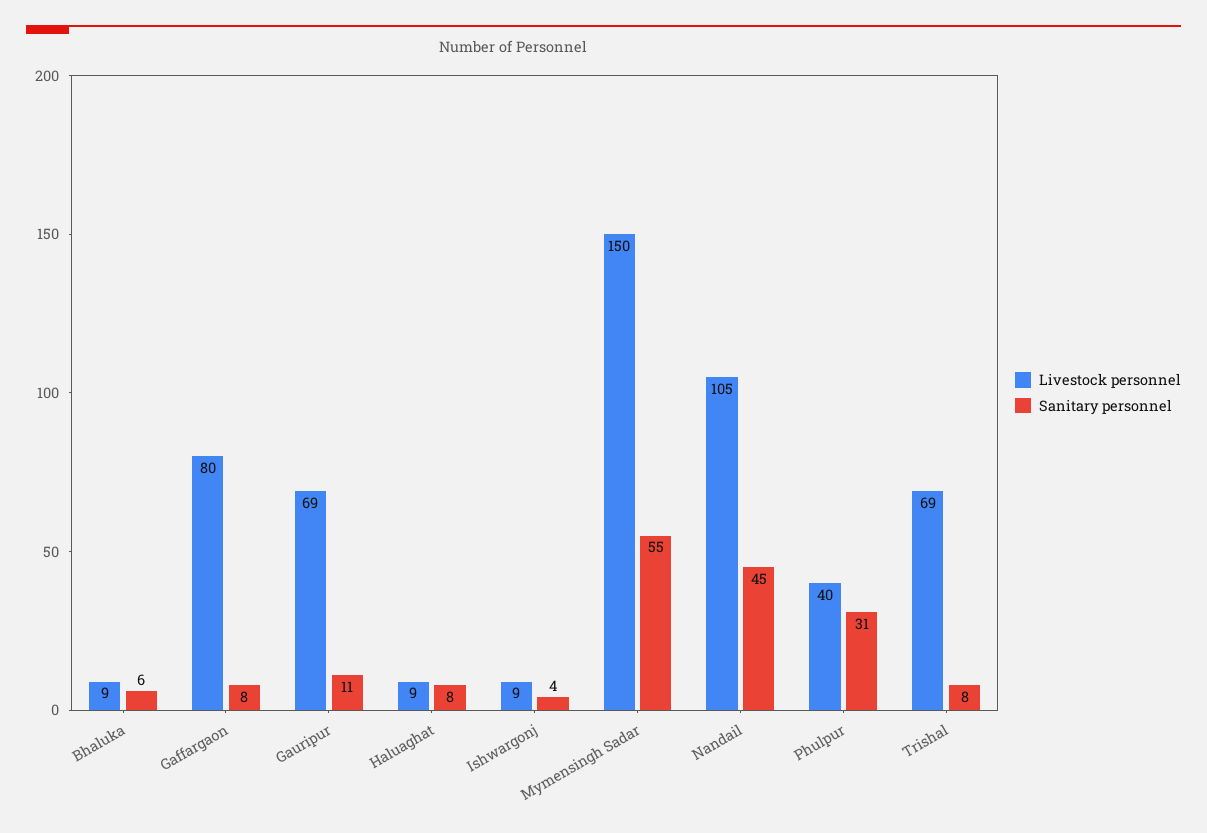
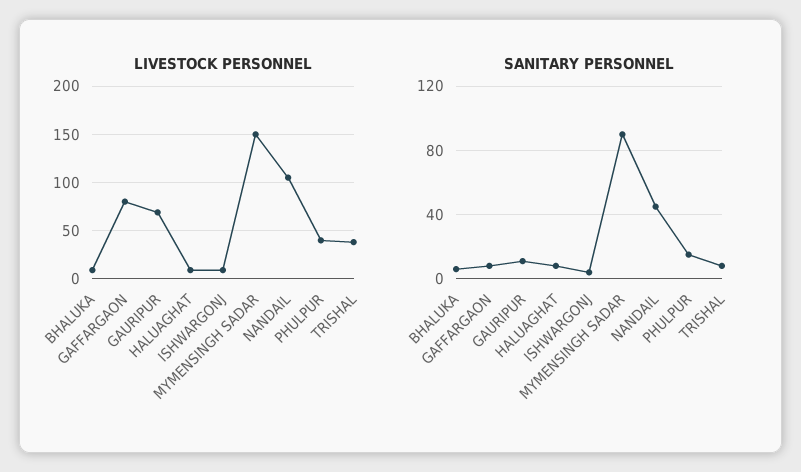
Sanitary personnel, Mymensingh Sadar: 55 -> 90
Sanitary personnel, Phulpur: 31 -> 15
Livestock personnel, Trishal: 69 -> 40

